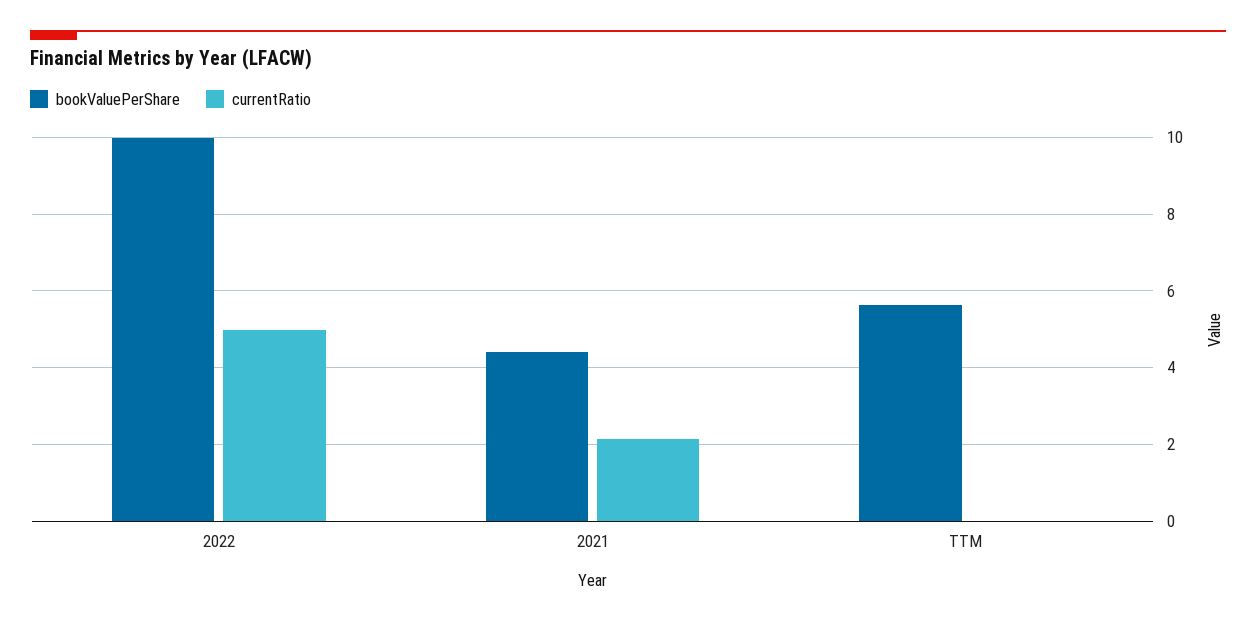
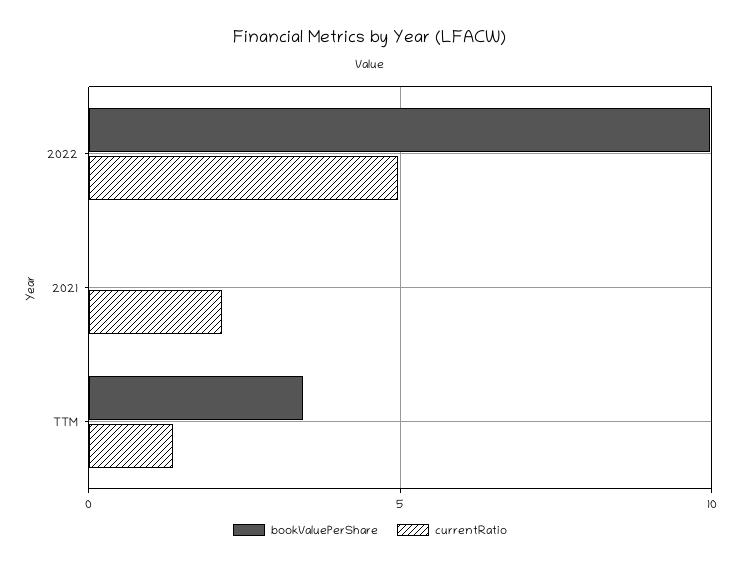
bookValuePerShare, 2021: 4.4 -> 0
bookValuePerShare, TTM: 5.6 -> 3.5
currentRatio, TTM: 0 -> 1.5

